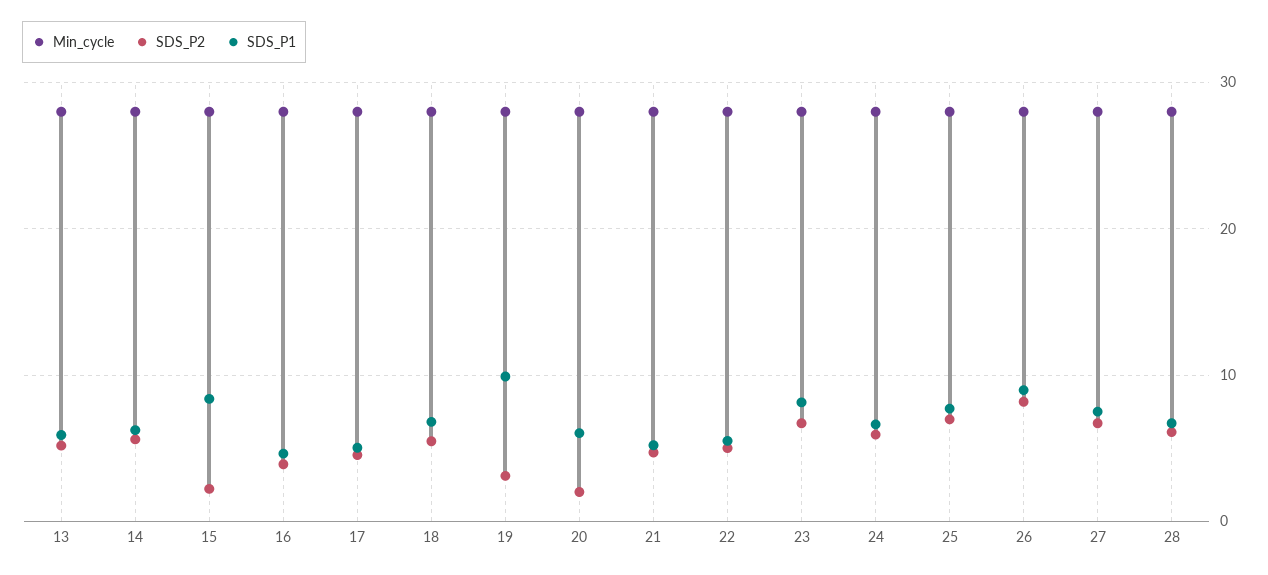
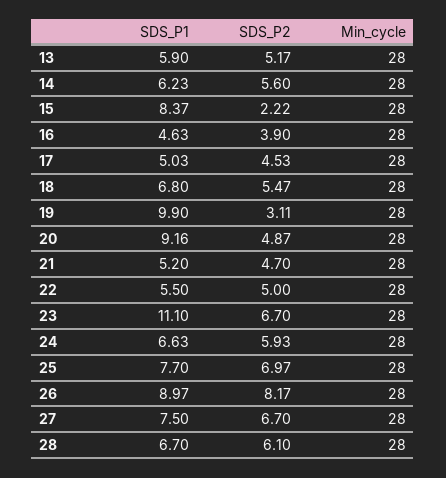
SDS_P2, 20: 2 -> 4.87
SDS_P1, 20: 6 -> 9.16
SDS_P1, 23: 8 -> 11.1

